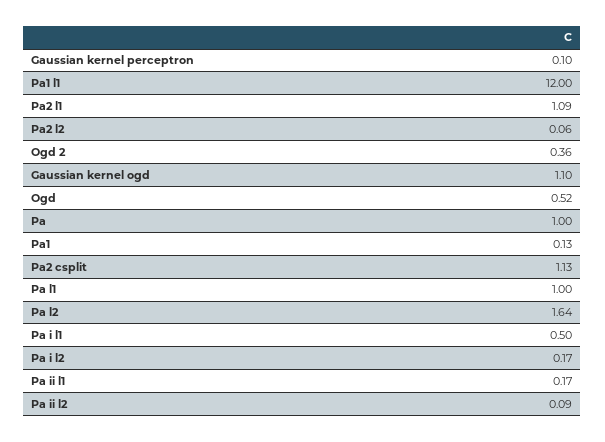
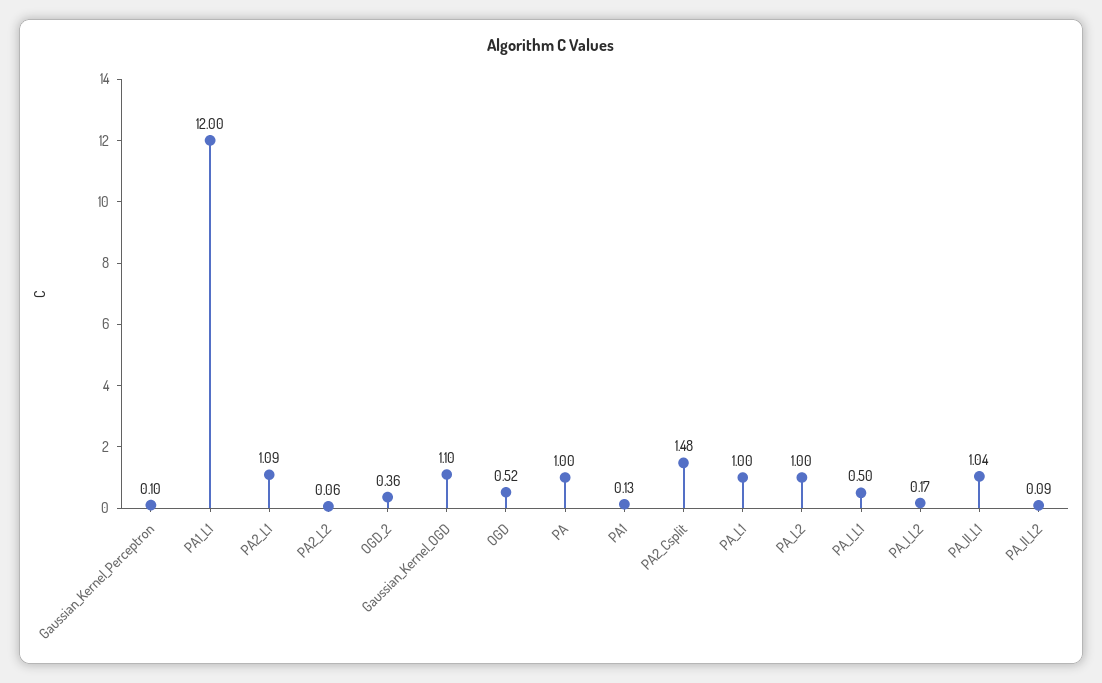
Pa2 csplit: 1.13 -> 1.48
Pa l2: 1.64 -> 1
Pa ii l1: 0.17 -> 1.04

